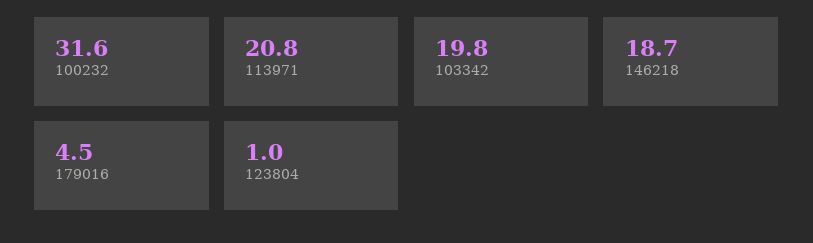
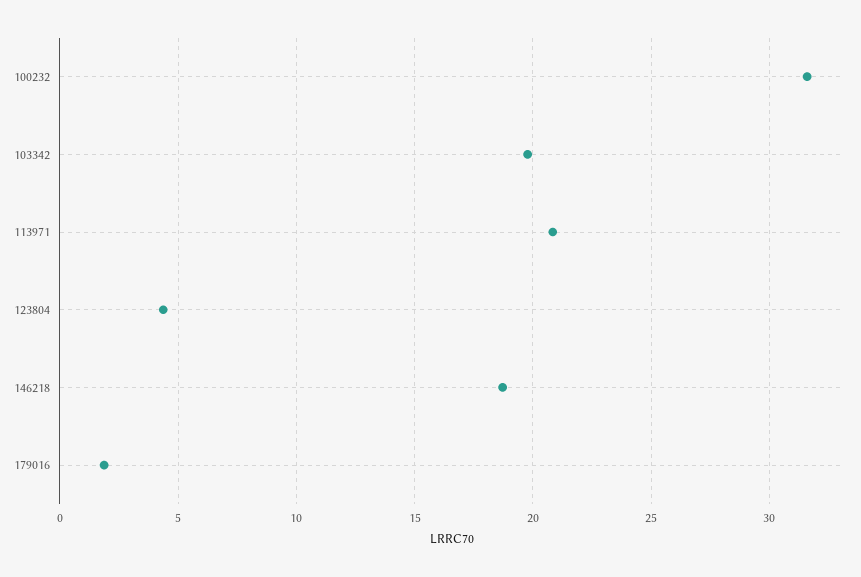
179016: 4.5 -> 2
123804: 1 -> 4.5

